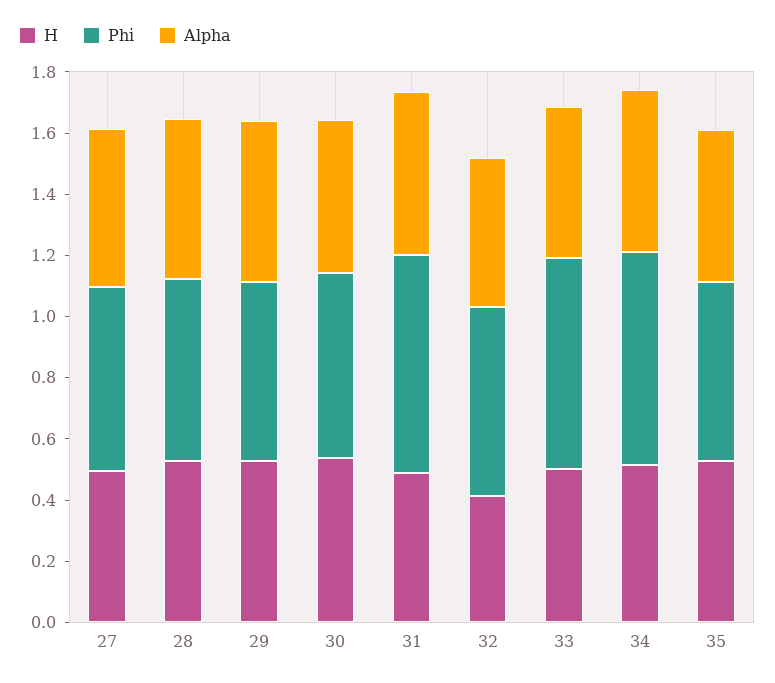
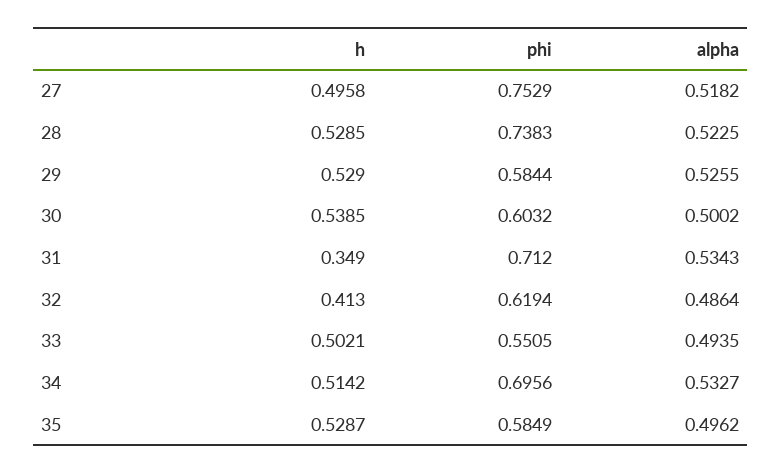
Phi, 27: 0.6 -> 0.7529
Phi, 28: 0.6 -> 0.7383
H, 31: 0.5 -> 0.349
Phi, 33: 0.7 -> 0.5505

